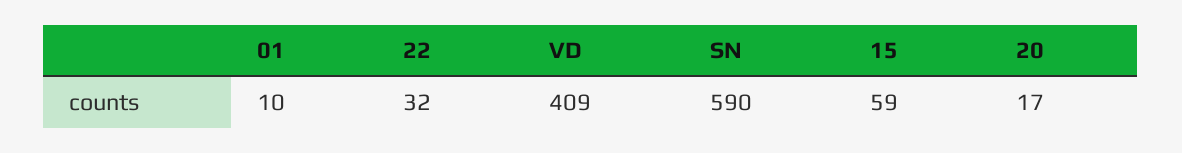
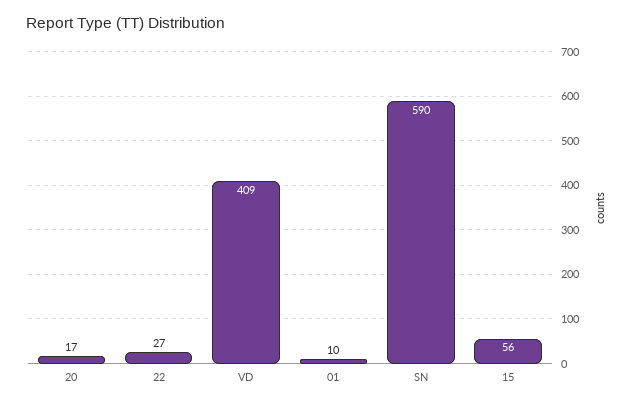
22: 32 -> 27
15: 59 -> 56

